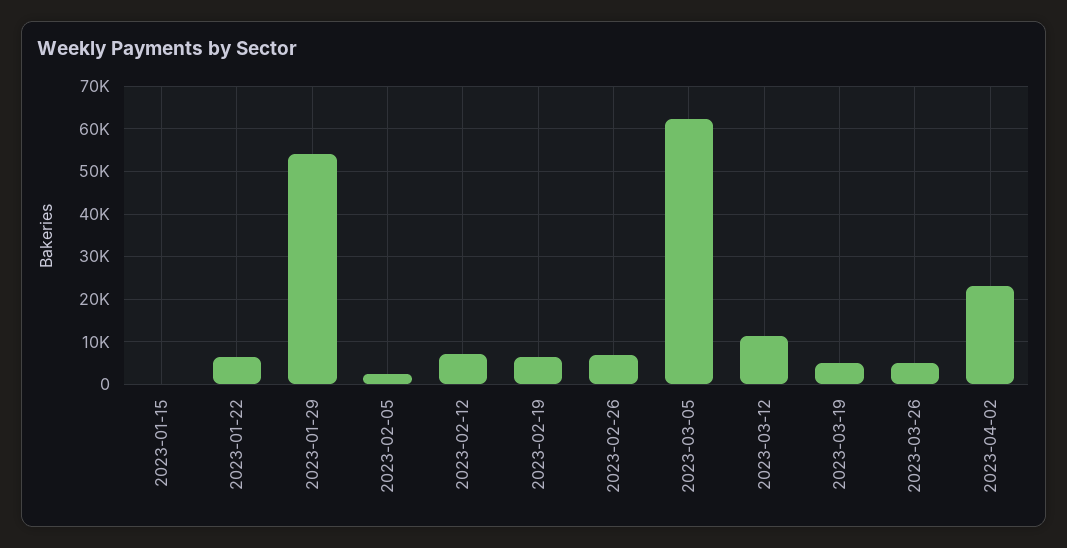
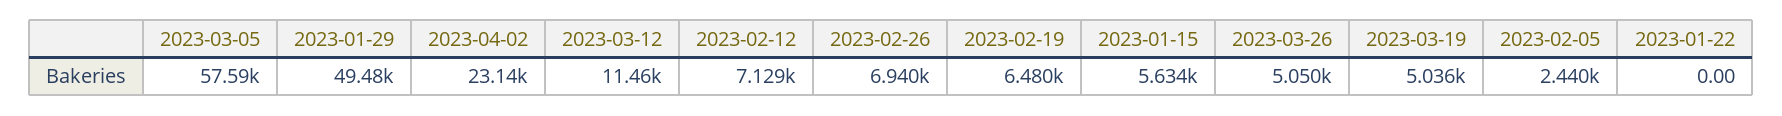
2023-01-15: 0 -> 5634
2023-01-22: 6000 -> 0
2023-01-29: 54000 -> 49480
2023-03-05: 62000 -> 57590

